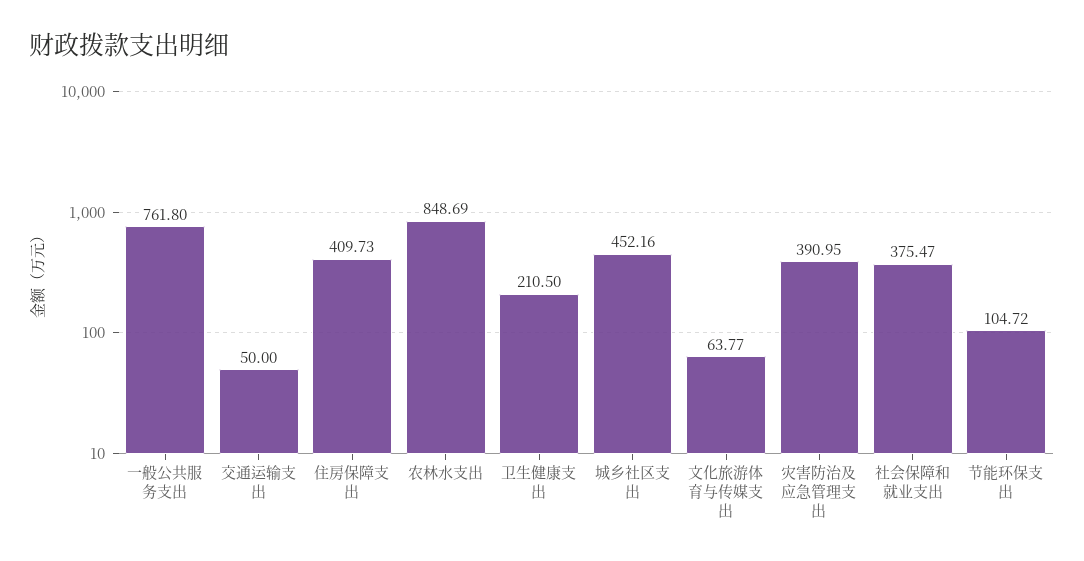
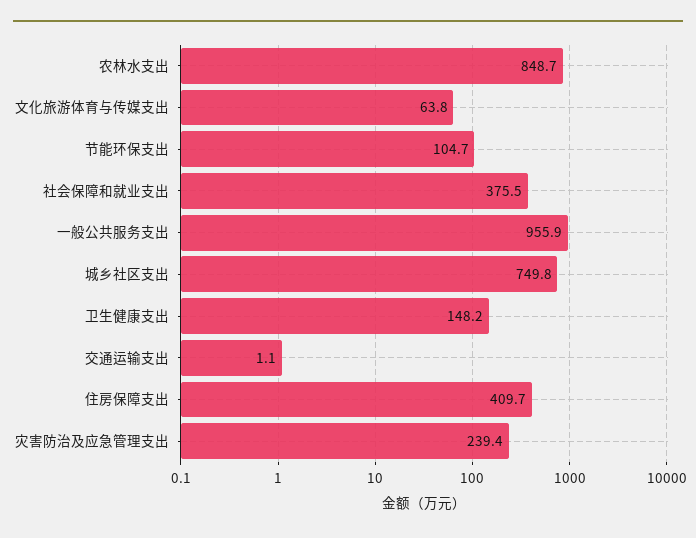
一般公共服务支出: 761.8 -> 955.9
交通运输支出: 50 -> 1.1
卫生健康支出: 210.5 -> 148.2
城乡社区支出: 452.16 -> 749.8
灾害防治及应急管理支出: 390.95 -> 239.4

